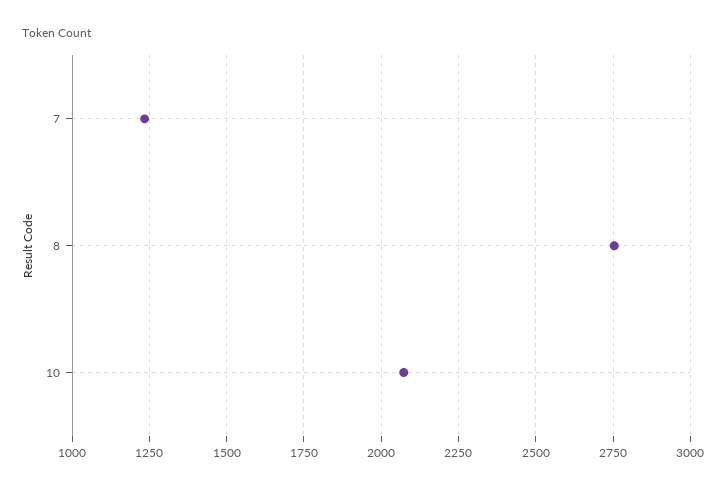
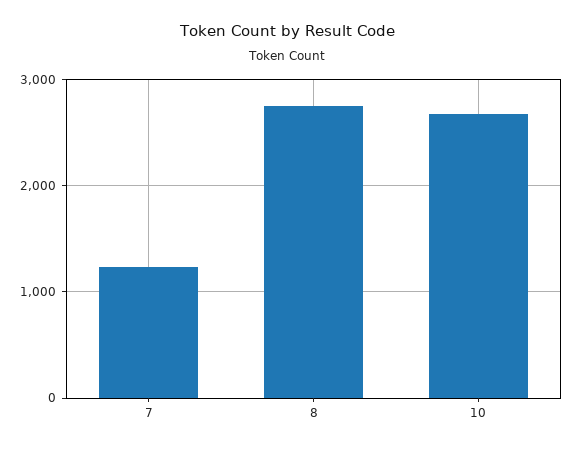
10: 2075 -> 2700

